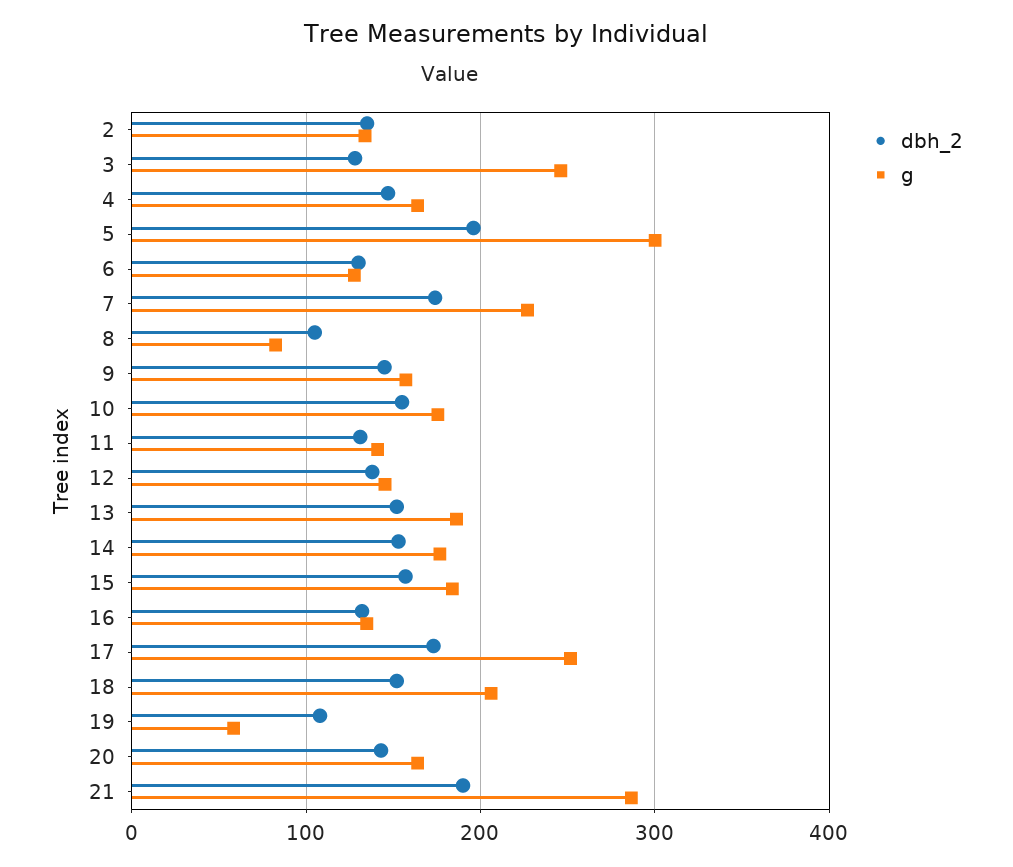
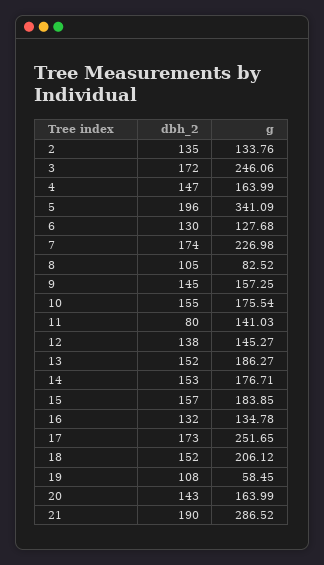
dbh_2, 3: 130 -> 172
g, 5: 300 -> 341.09
dbh_2, 11: 130 -> 80

